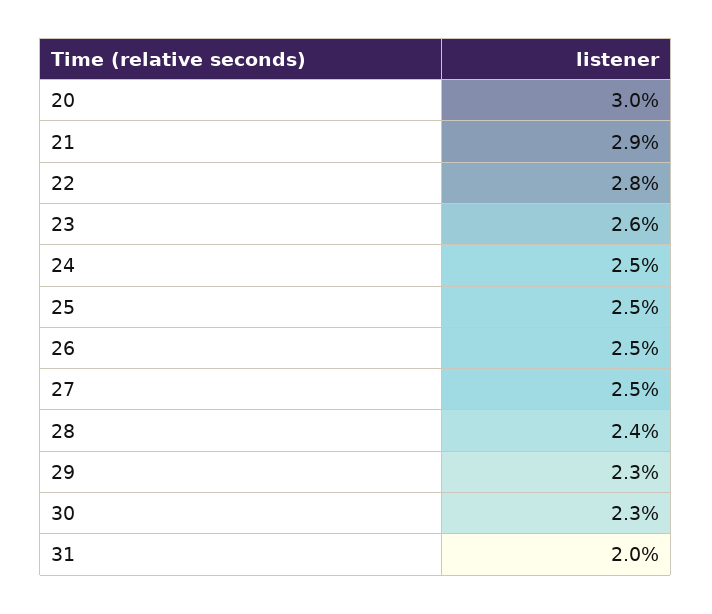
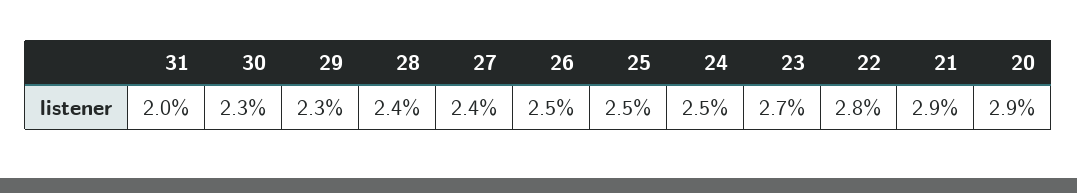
20: 3 -> 2.9
23: 2.6 -> 2.7
27: 2.5 -> 2.4

